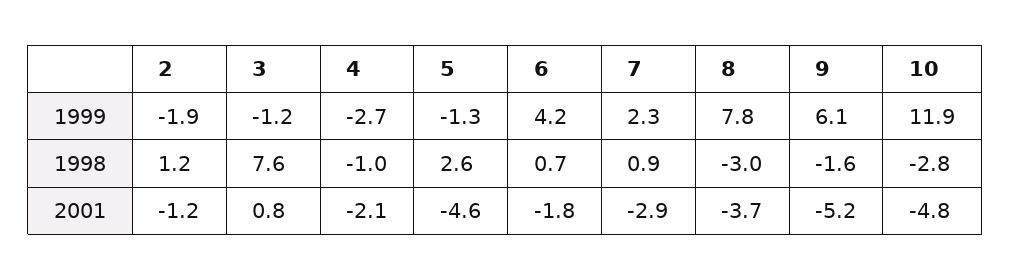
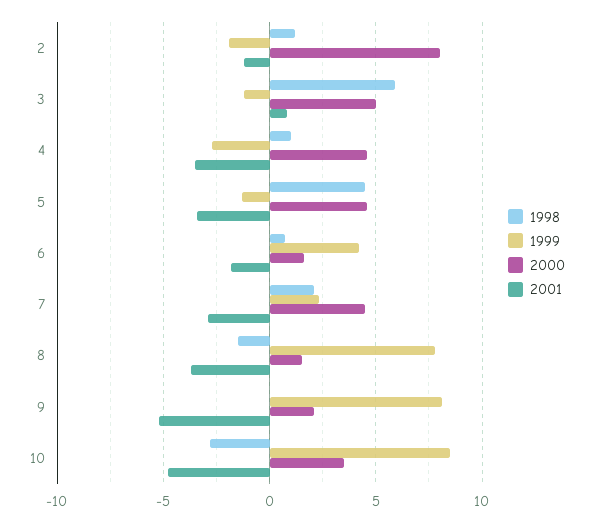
1999, 9: 6.1 -> 8
1999, 10: 11.9 -> 8.5
1998, 3: 7.6 -> 6
1998, 4: -1 -> 1
1998, 5: 2.6 -> 4.5
1998, 7: 0.9 -> 2
1998, 8: -3 -> -1.5
1998, 9: -1.6 -> 0
2001, 4: -2.1 -> -3.5
2001, 5: -4.6 -> -3.5
2000, 2: none -> 8
2000, 3: none -> 5
2000, 4: none -> 4.5
2000, 5: none -> 4.5
2000, 6: none -> 1.5
2000, 7: none -> 4.5
2000, 8: none -> 1.5
2000, 9: none -> 2
2000, 10: none -> 3.5

